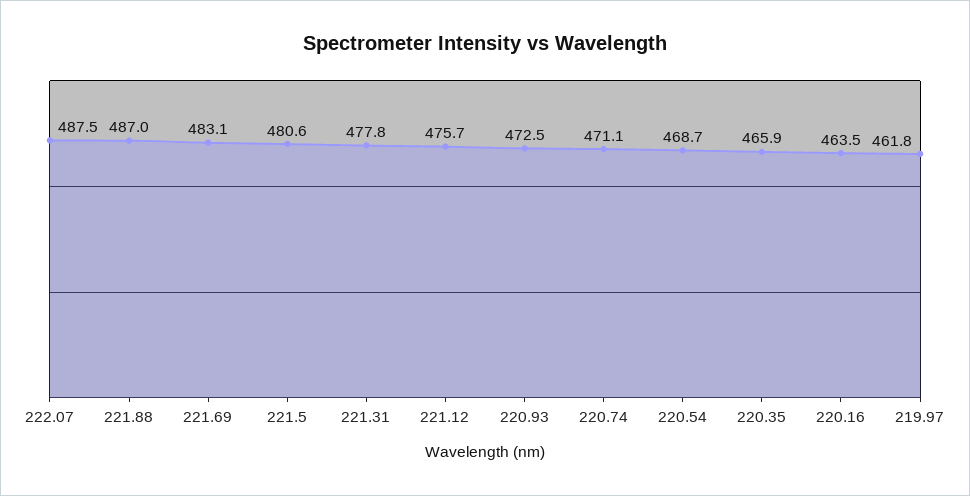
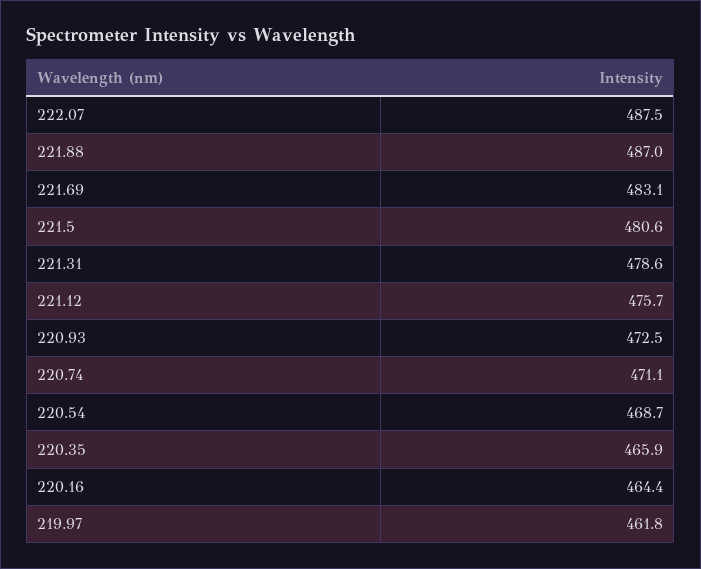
221.31: 477.8 -> 478.6
220.16: 463.5 -> 464.4

